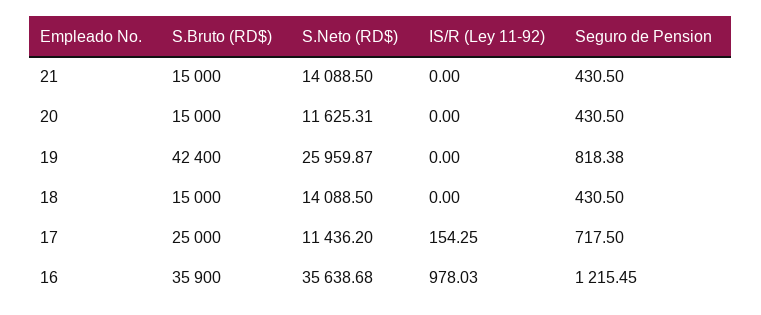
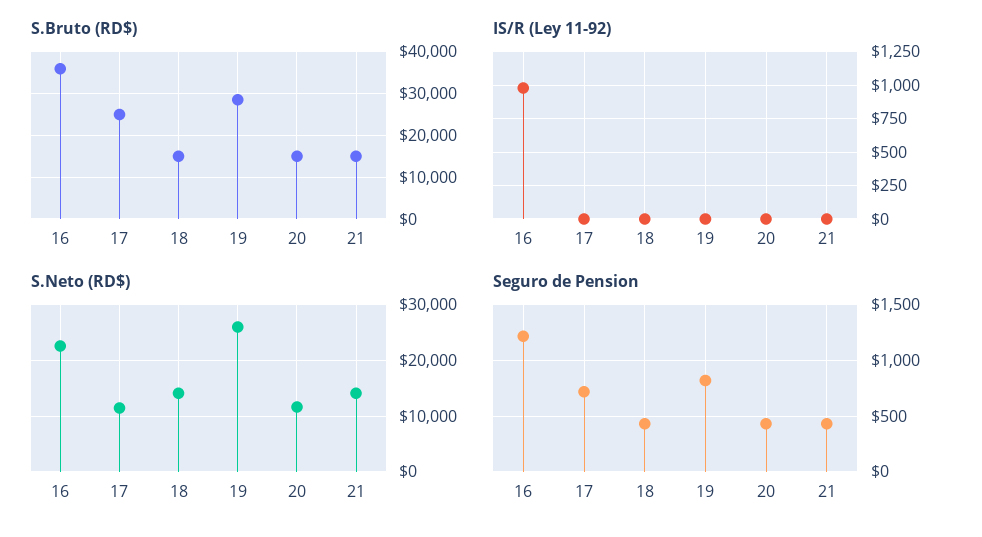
S.Bruto (RD$), 19: 42400 -> 28000
IS/R (Ley 11-92), 17: 154.25 -> 0
S.Neto (RD$), 16: 35638.68 -> 22000

